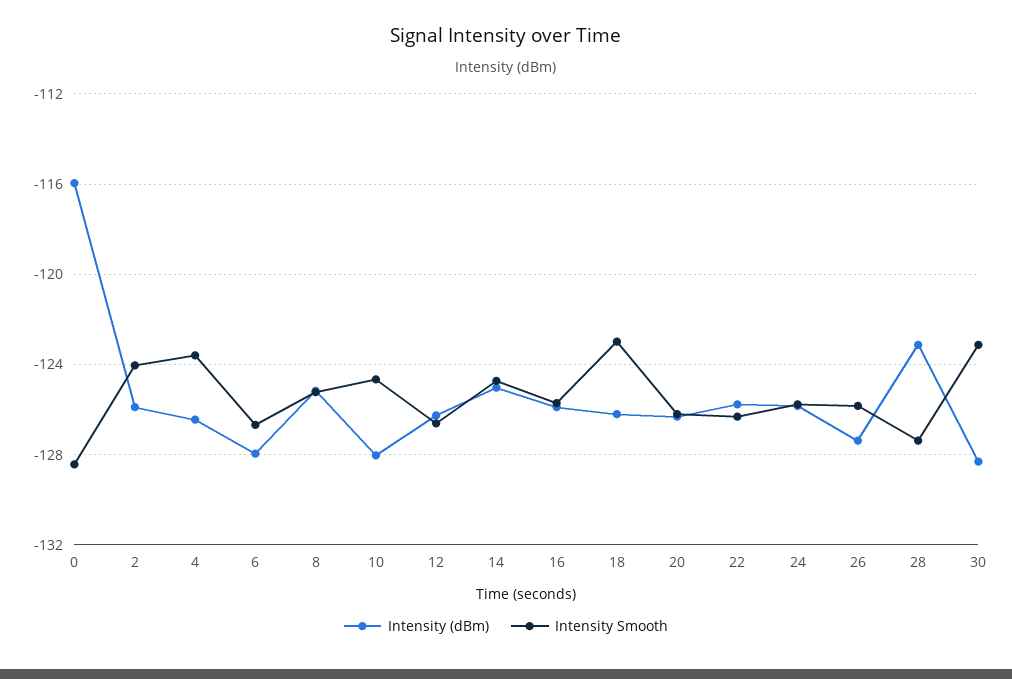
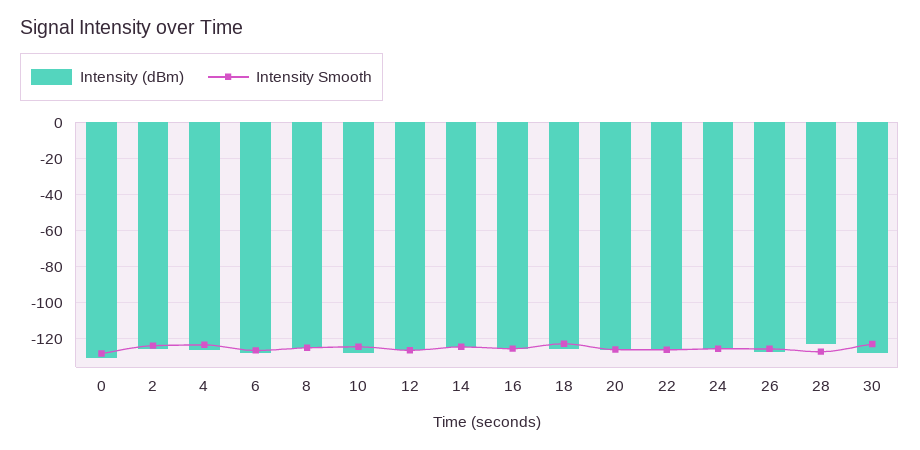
Intensity (dBm), 0: -116 -> -130

